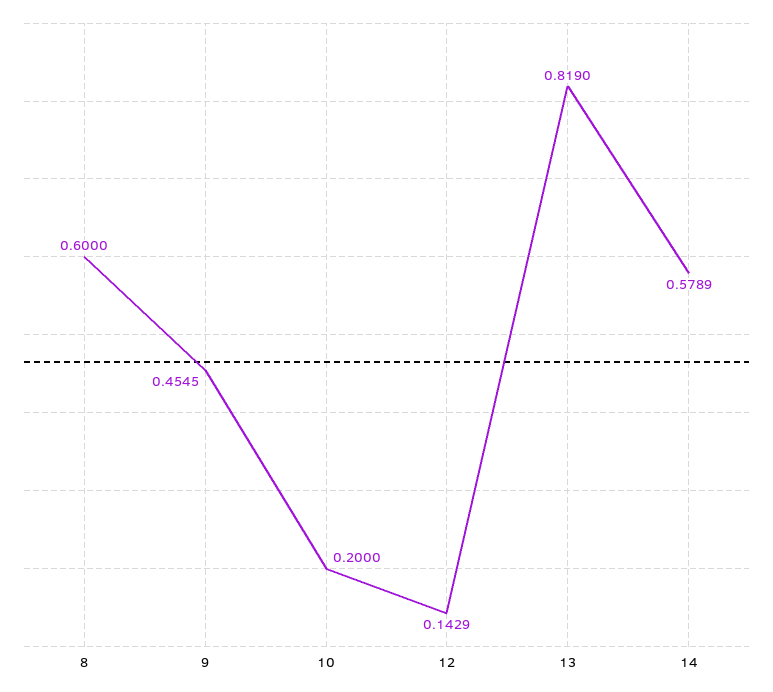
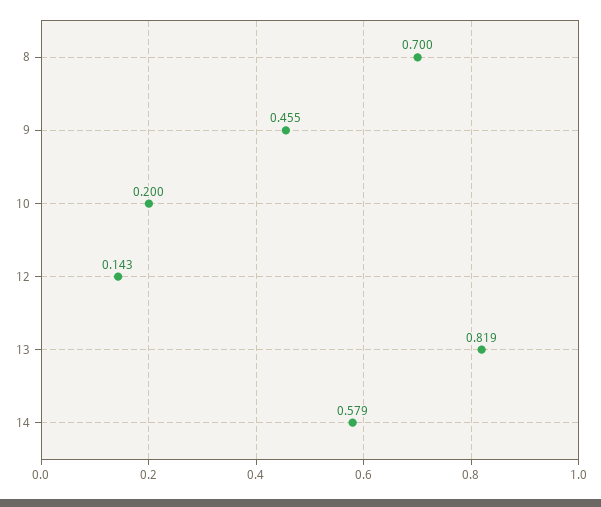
8: 0.6 -> 0.7

